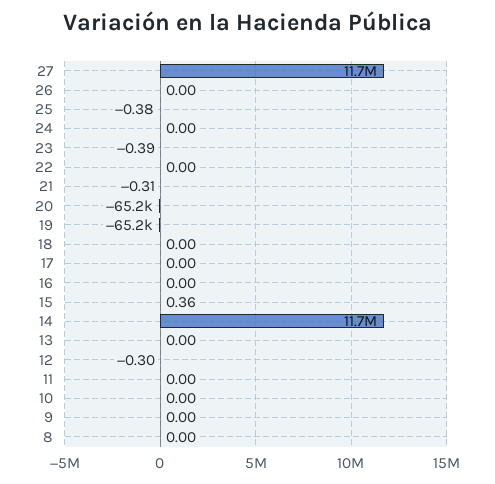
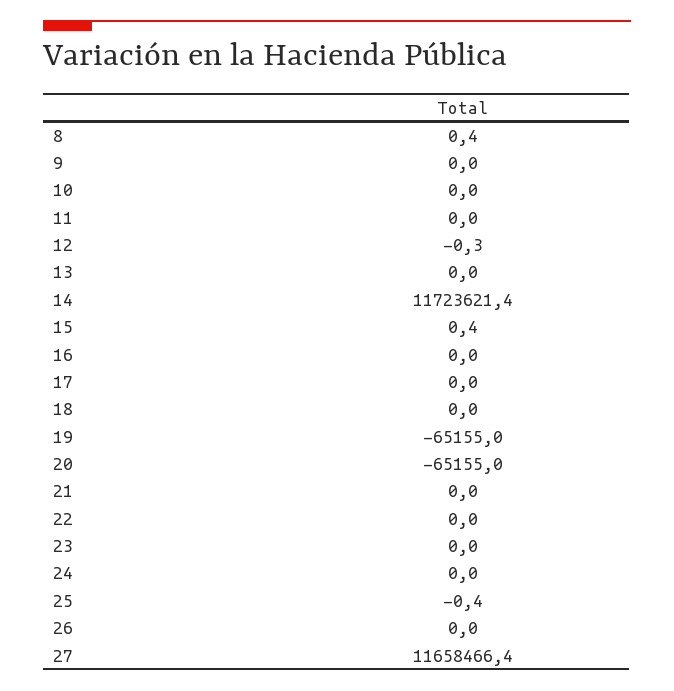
23: -0.39 -> 0
21: -0.31 -> 0
8: 0 -> 0.4

